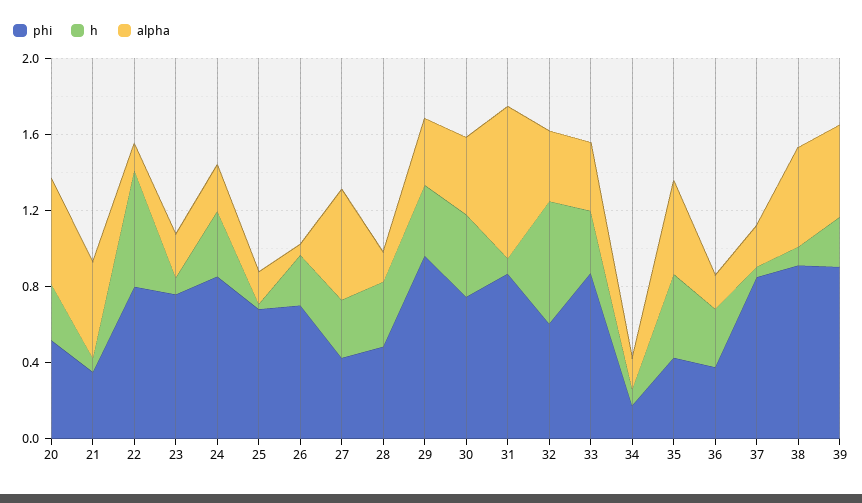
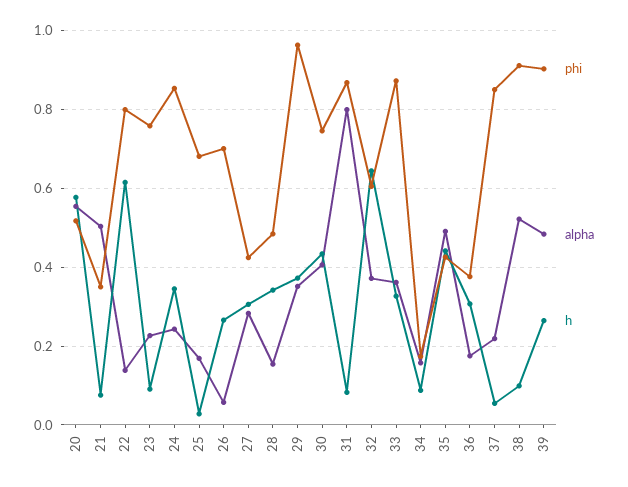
h, 20: 0.3 -> 0.58
alpha, 27: 0.6 -> 0.28

